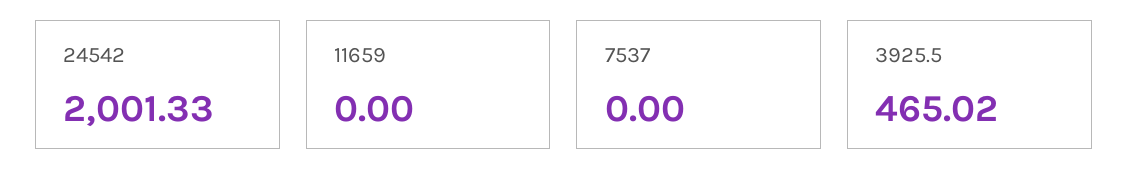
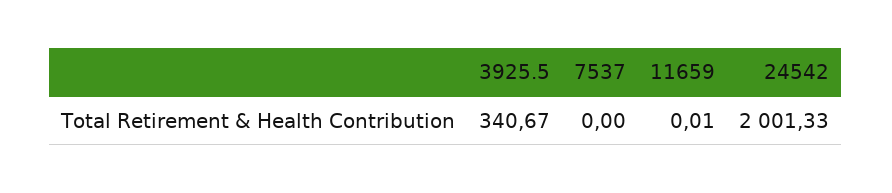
11659: 0 -> 0.01
3925.5: 465.02 -> 340.67

